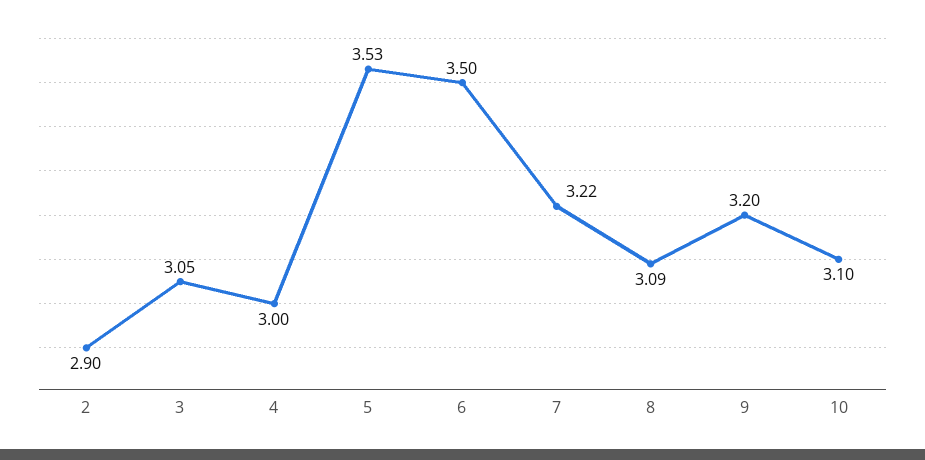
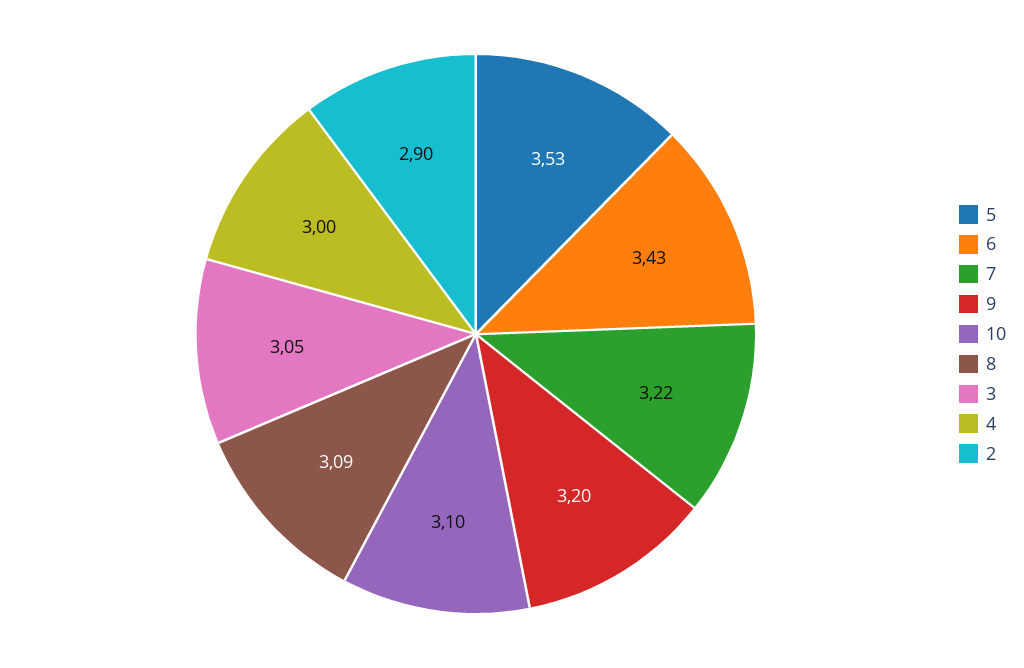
6: 3.5 -> 3.43

